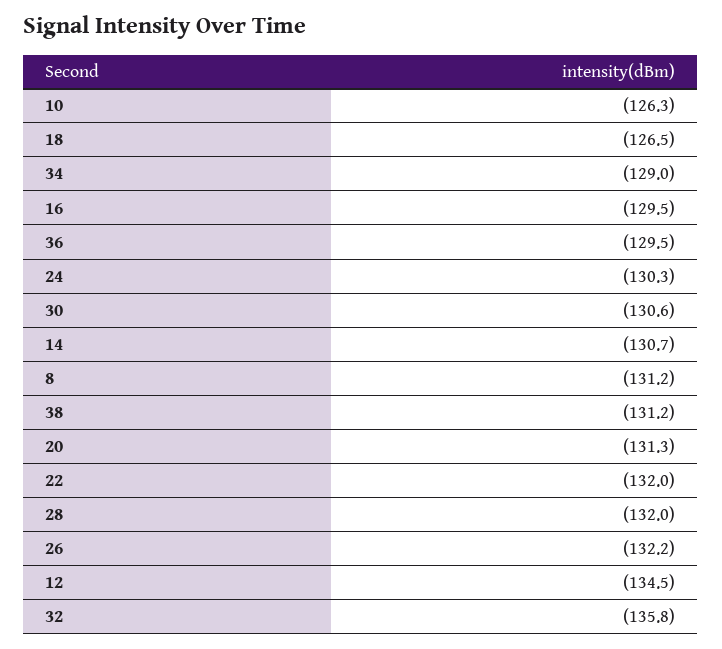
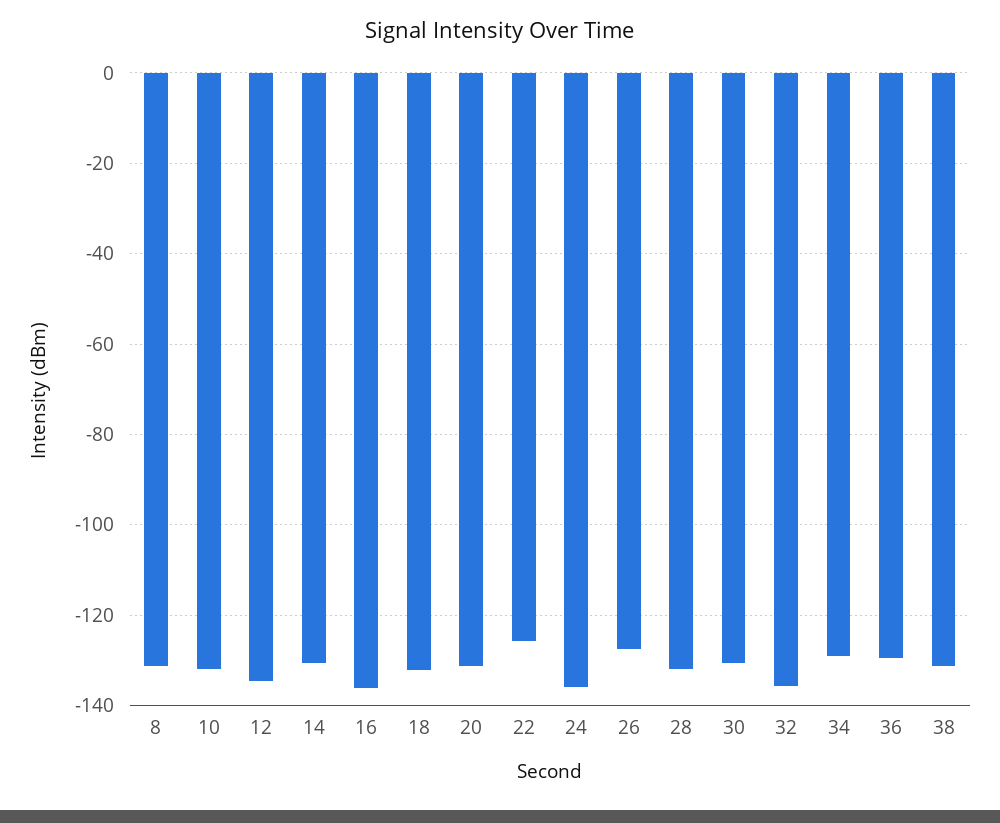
10: -126.3 -> -132
18: -126.5 -> -132
16: -129.5 -> -136
24: -130.3 -> -136
22: -132 -> -126
26: -132.2 -> -128

